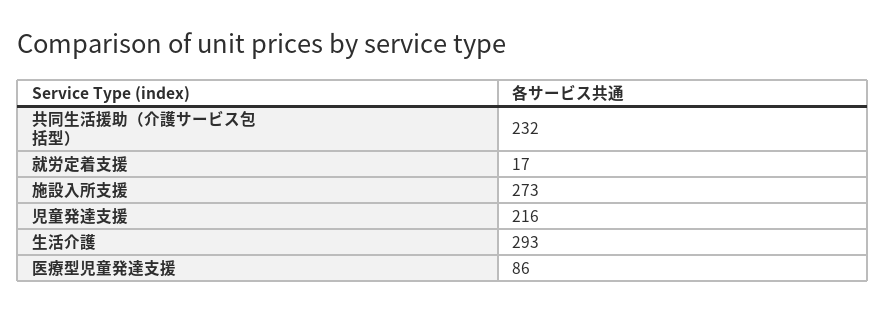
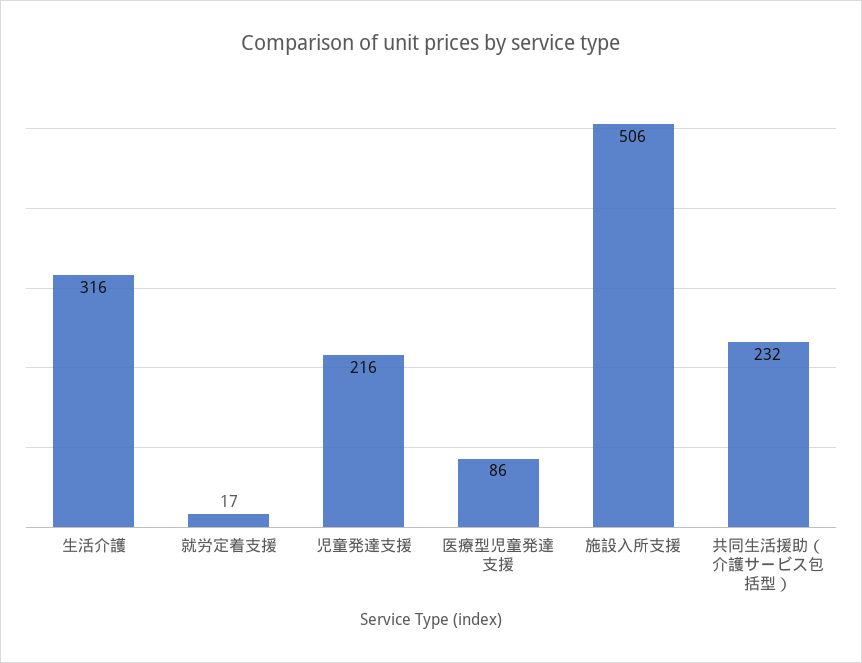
施設入所支援: 273 -> 506
生活介護: 293 -> 316

